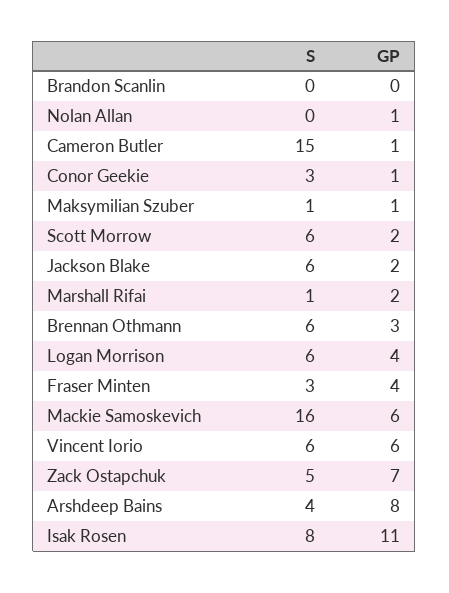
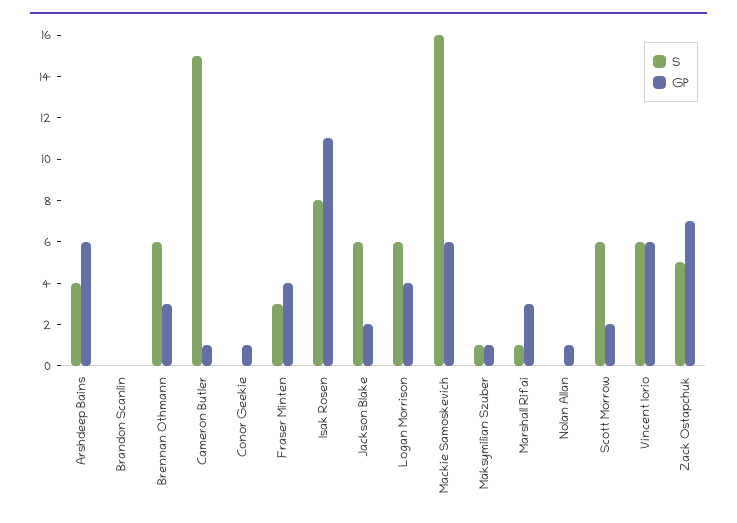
S, Conor Geekie: 3 -> 0
GP, Marshall Rifai: 2 -> 3
GP, Arshdeep Bains: 8 -> 6

